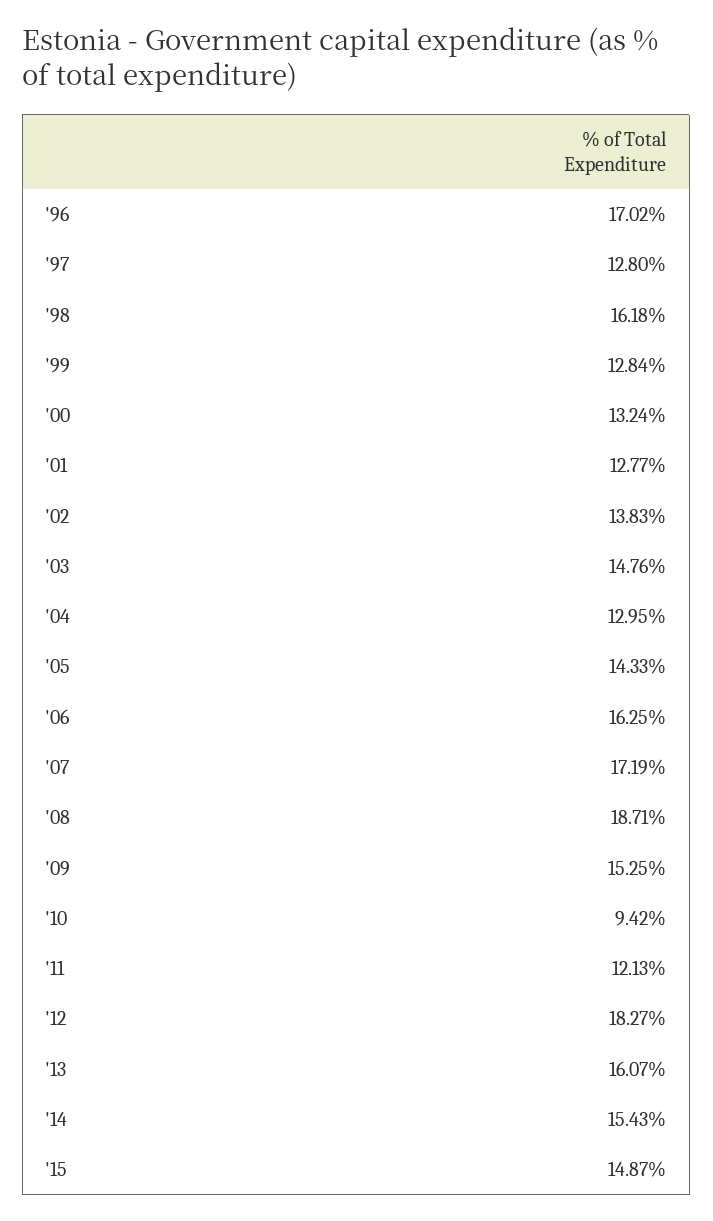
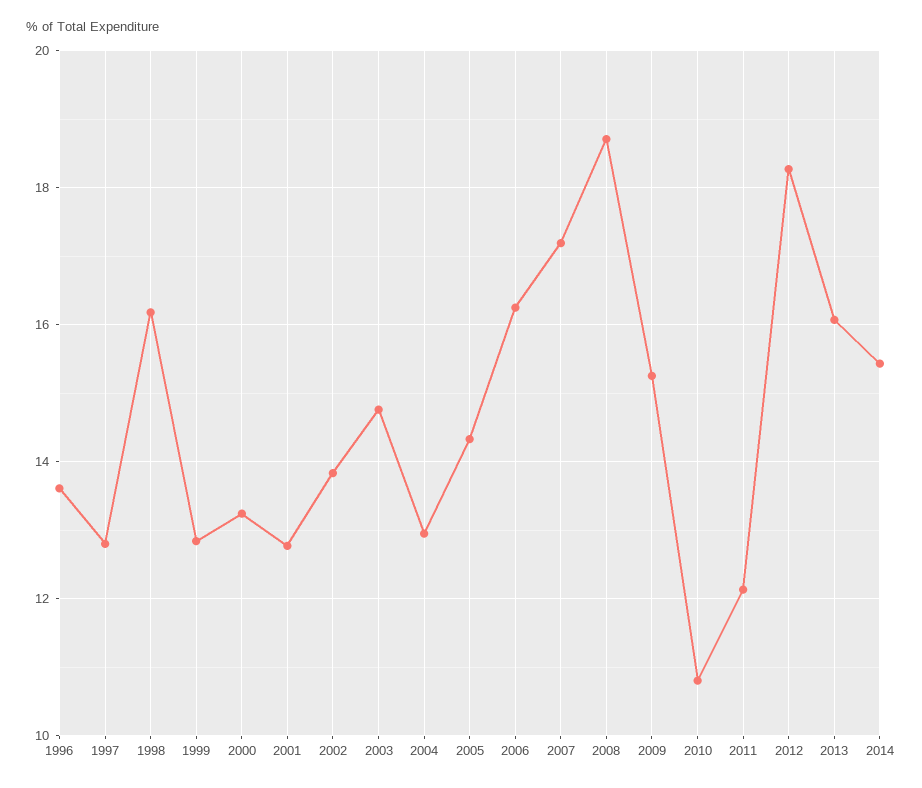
'96: 17.02 -> 13.6
'10: 9.42 -> 10.8
'15: 14.87 -> none

